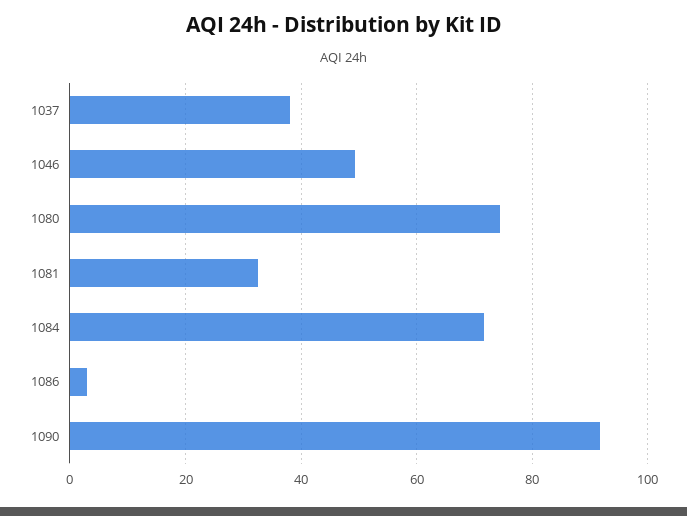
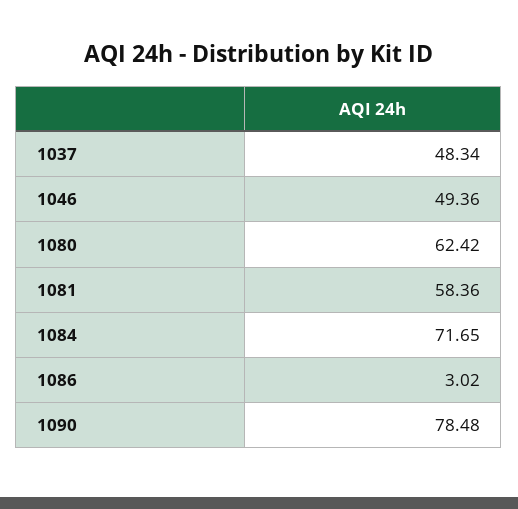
1037: 38 -> 48.34
1080: 74 -> 62.42
1081: 32 -> 58.36
1090: 92 -> 78.48

